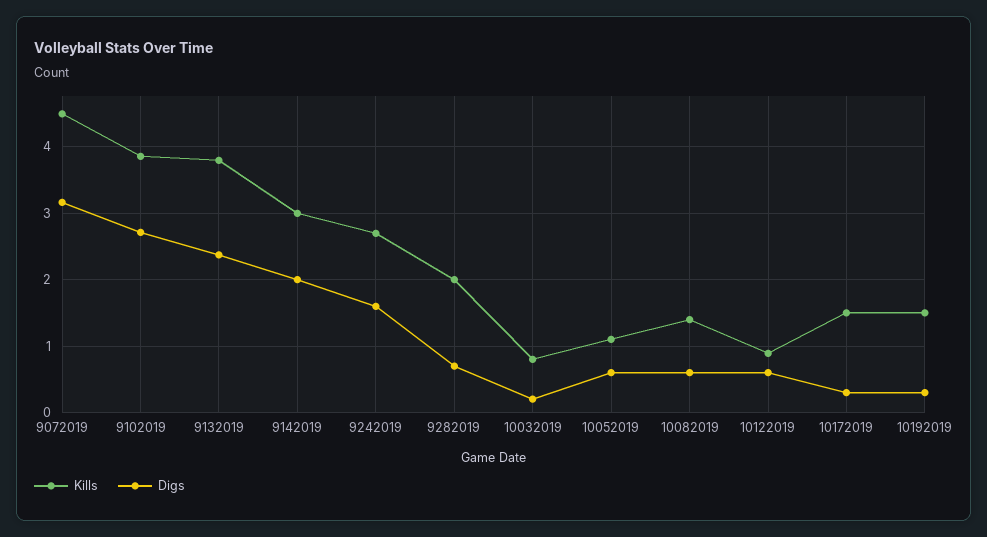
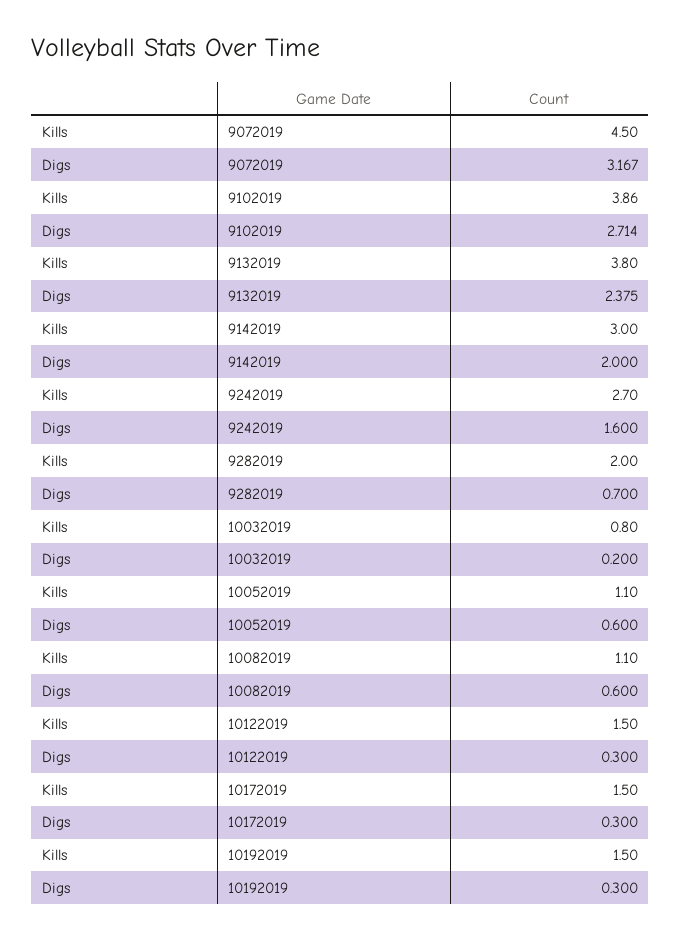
Kills, 10082019: 1.4 -> 1.1
Kills, 10122019: 0.9 -> 1.5
Digs, 10122019: 0.6 -> 0.3

